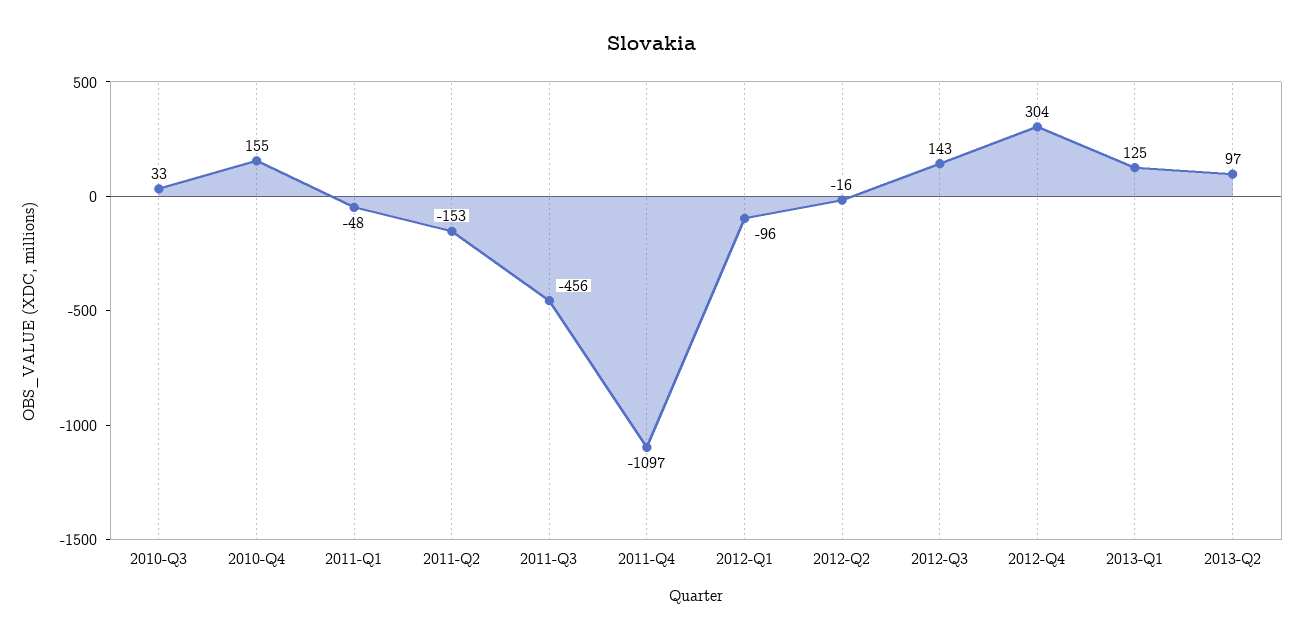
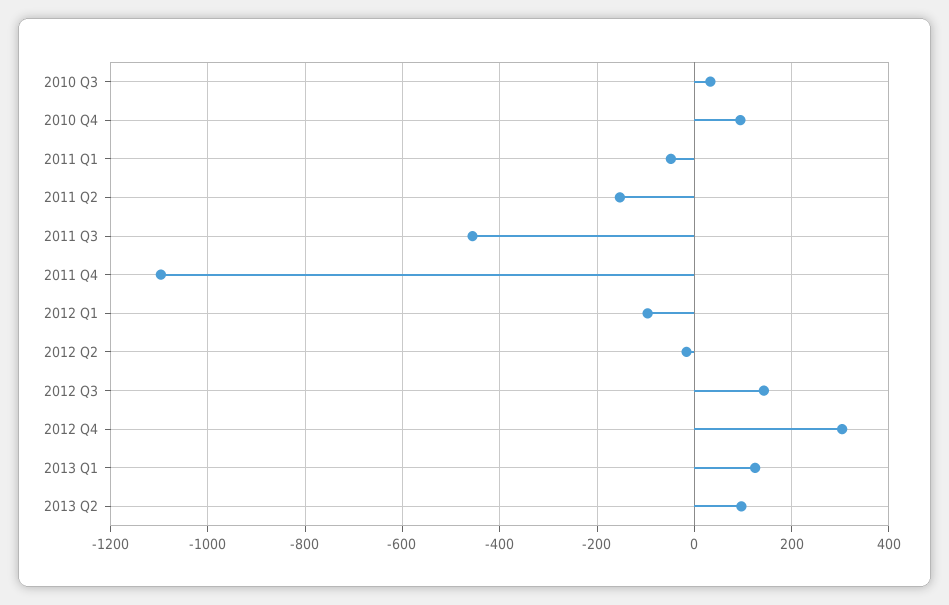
2010-Q4: 155 -> 100

